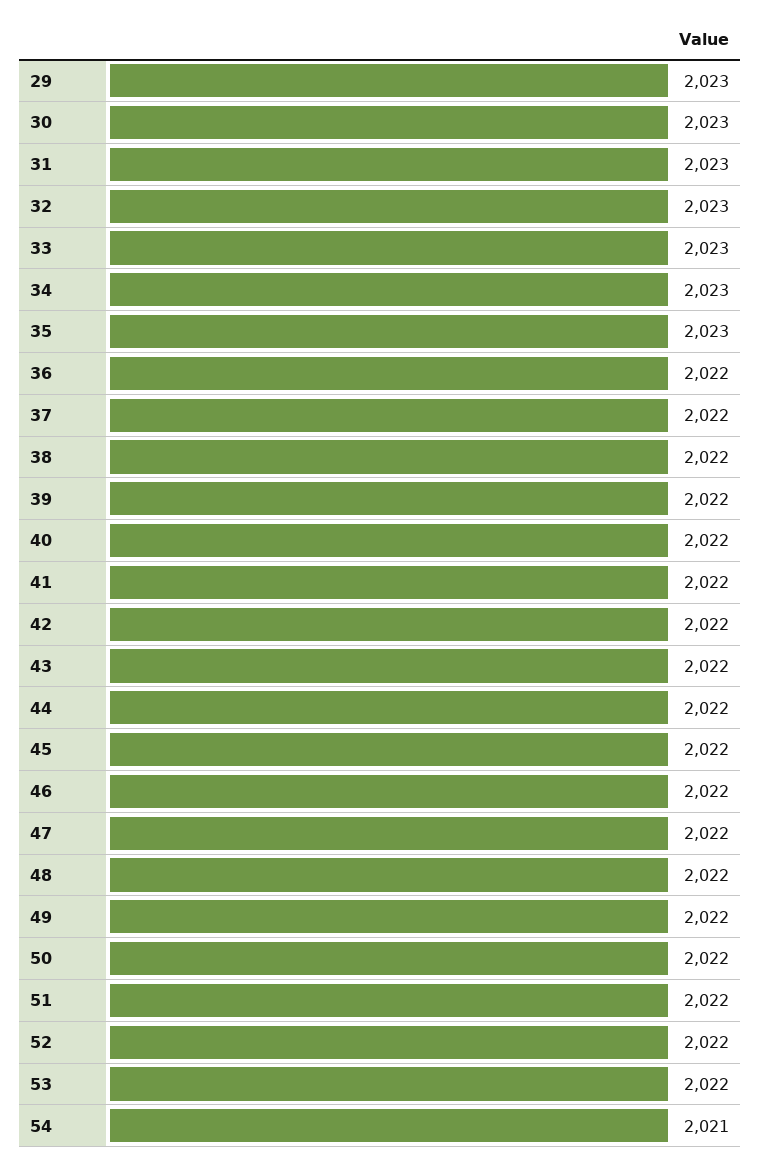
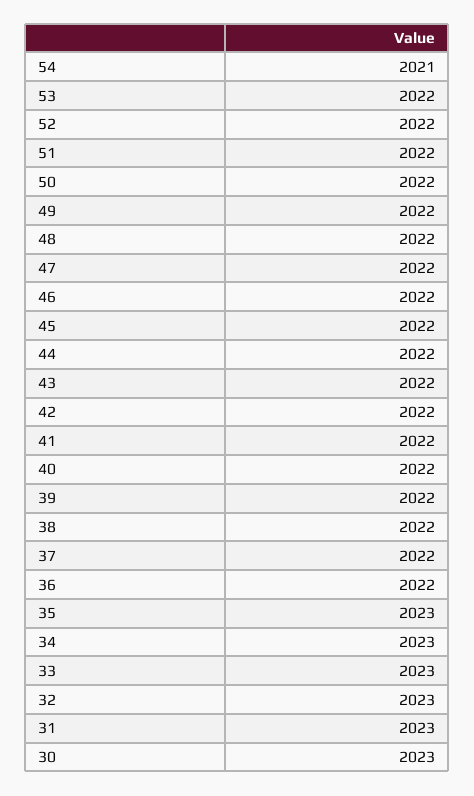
29: 2023 -> none

